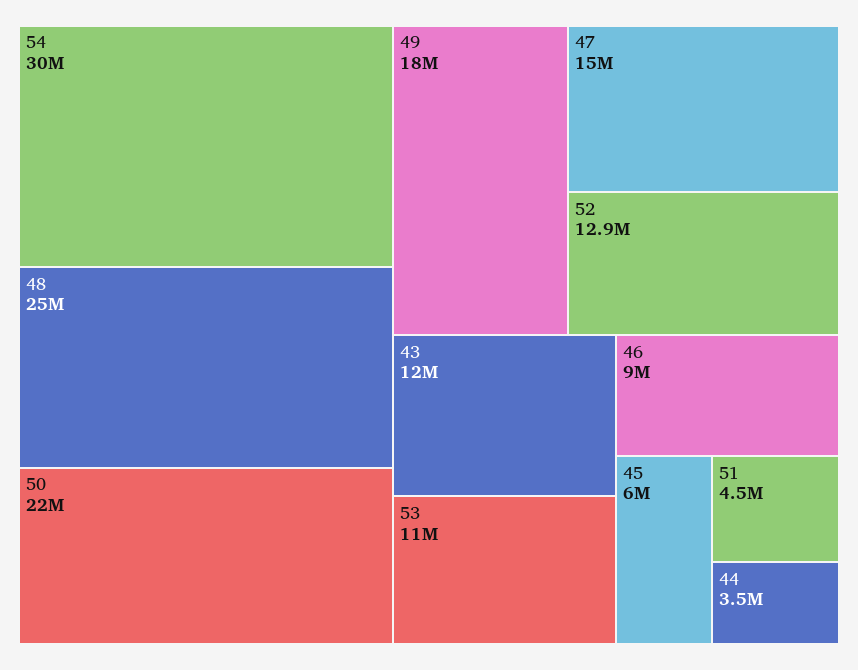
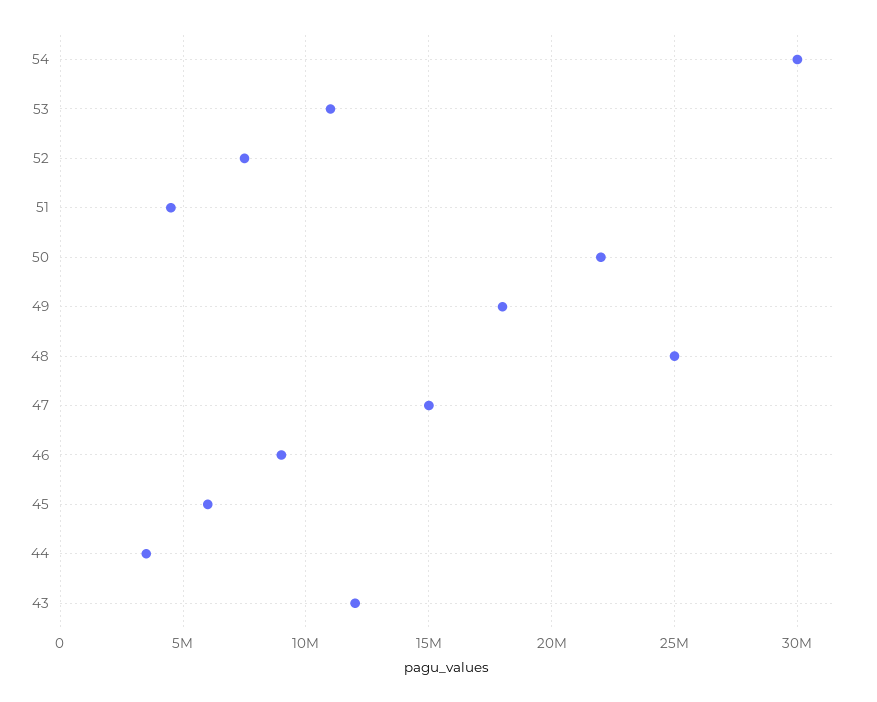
52: 12900000 -> 7500000

